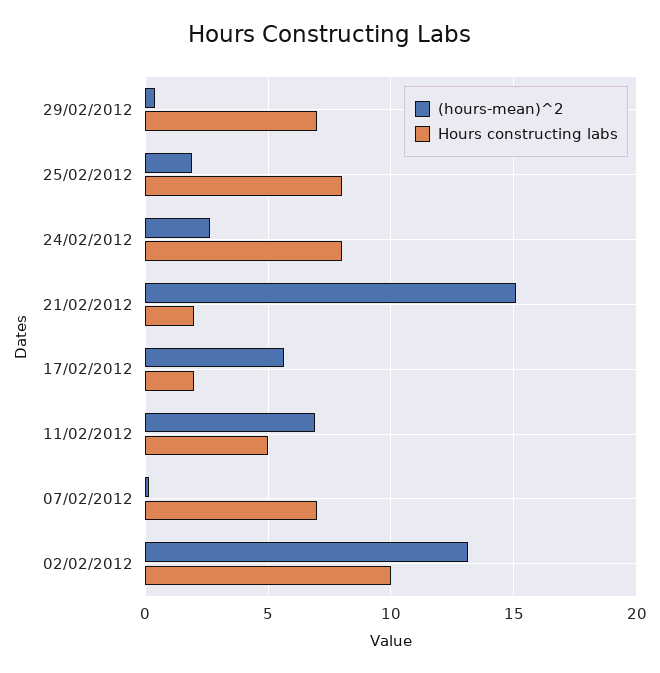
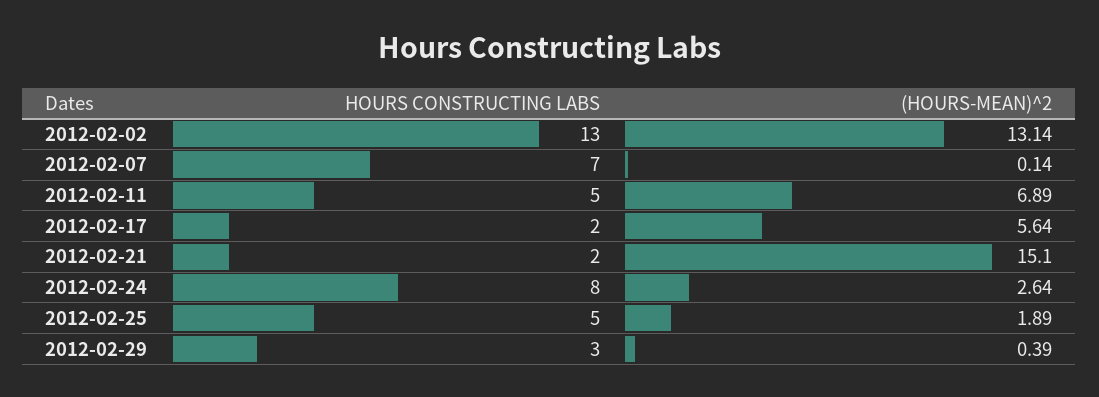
Hours constructing labs, 29/02/2012: 7 -> 3
Hours constructing labs, 25/02/2012: 8 -> 5
Hours constructing labs, 02/02/2012: 10 -> 13

